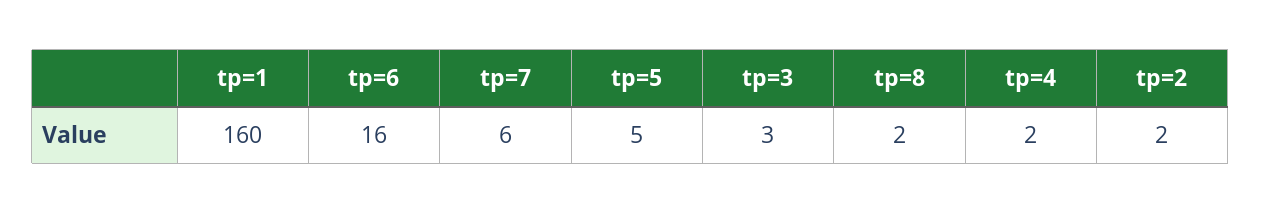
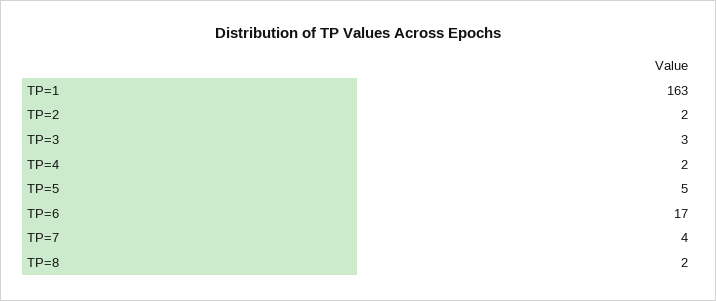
tp=1: 160 -> 163
tp=6: 16 -> 17
tp=7: 6 -> 4

